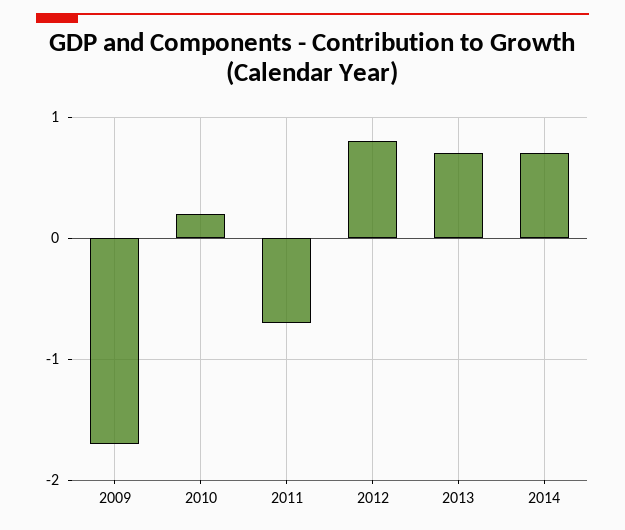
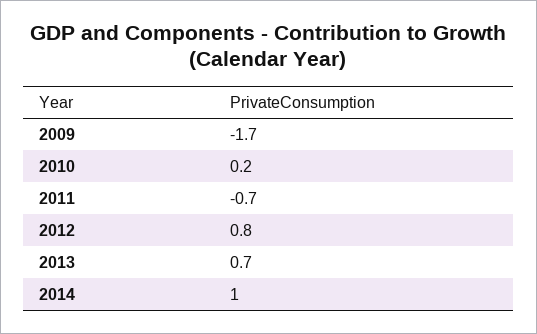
2014: 0.7 -> 1

